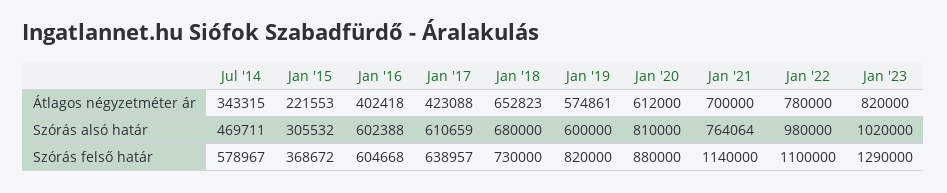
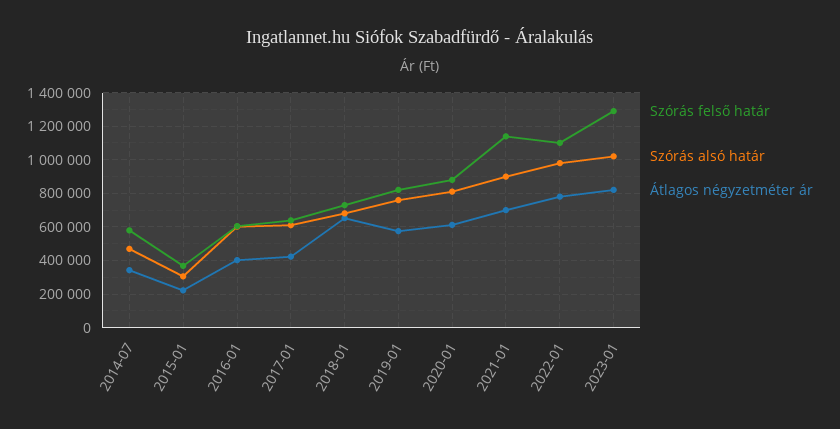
Szórás alsó határ, Jan '19: 600000 -> 750000
Szórás alsó határ, Jan '21: 764064 -> 900000

